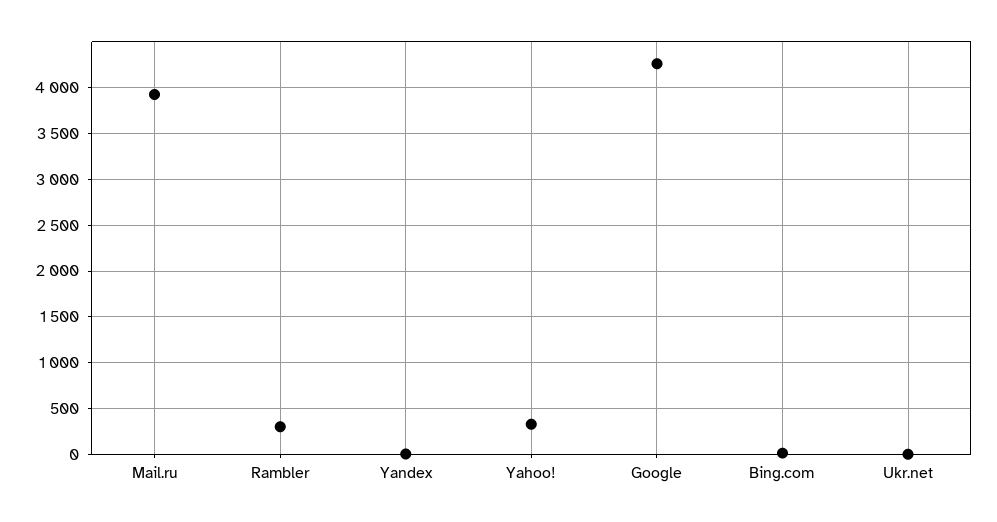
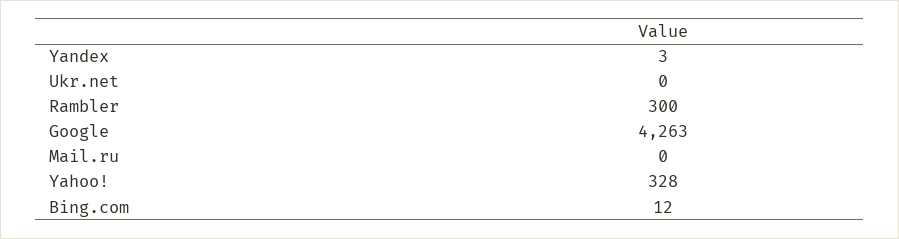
Mail.ru: 3900 -> 0

